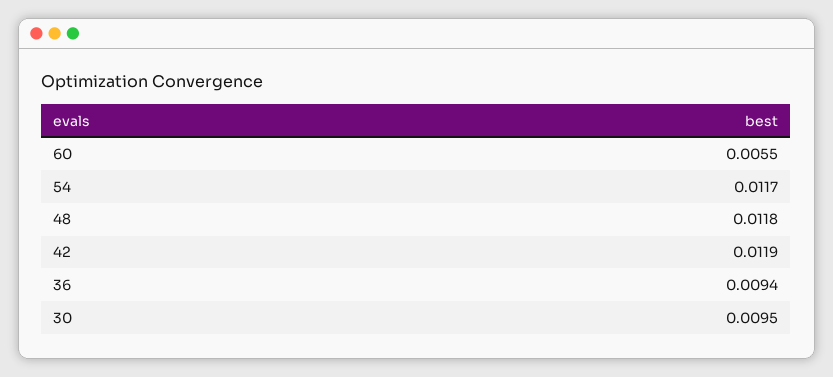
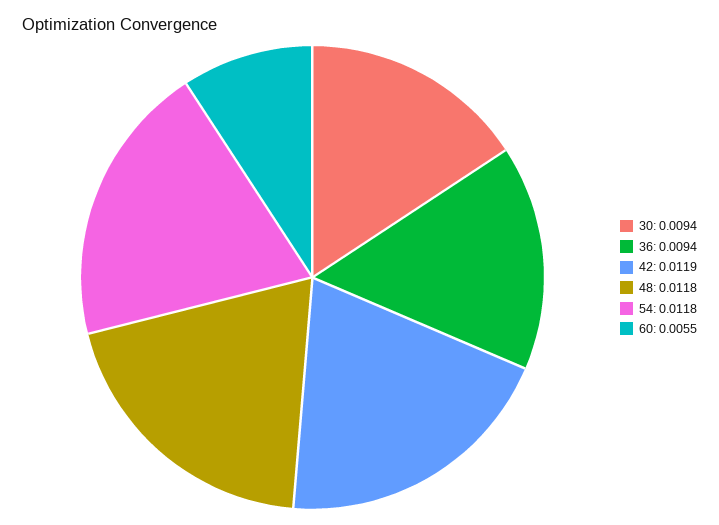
54: 0.0117 -> 0.0118
30: 0.0095 -> 0.0094

